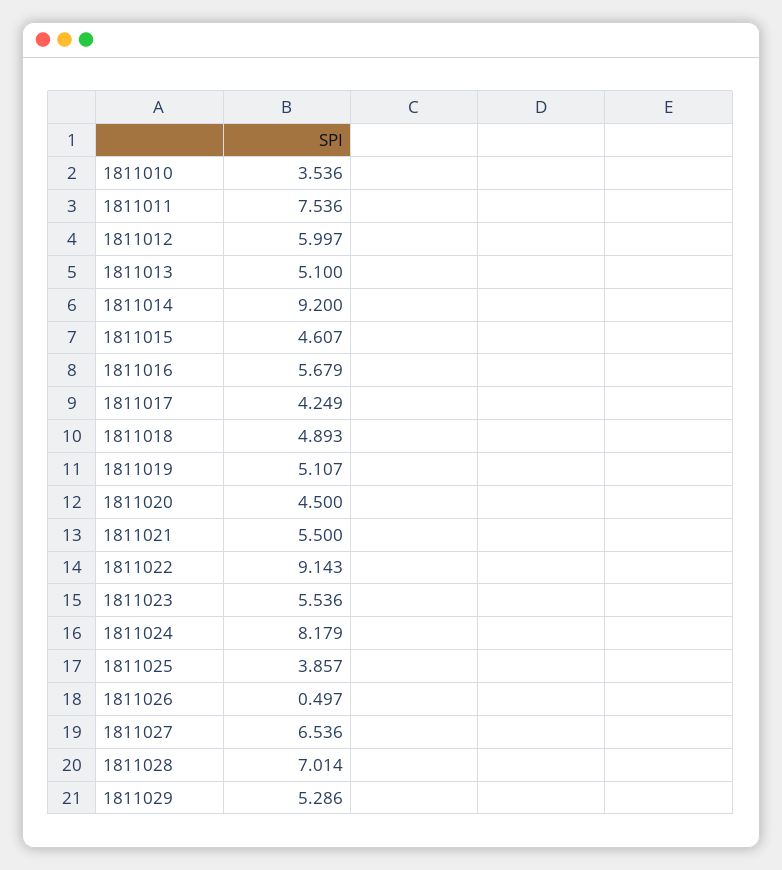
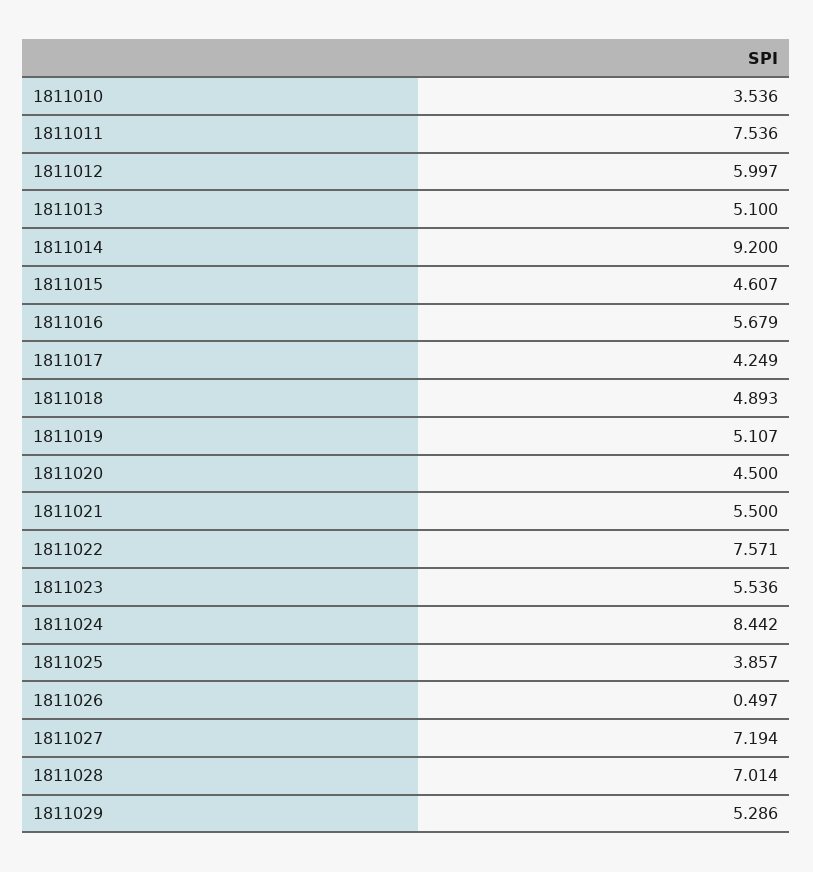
1811022: 9.143 -> 7.571
1811024: 8.179 -> 8.442
1811027: 6.536 -> 7.194

